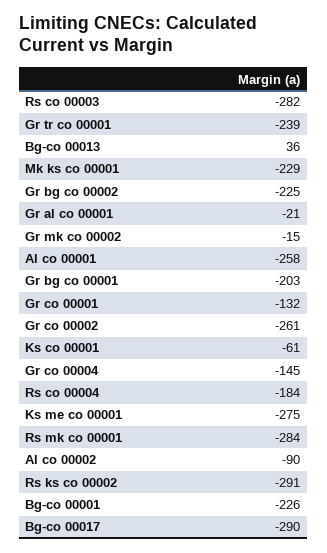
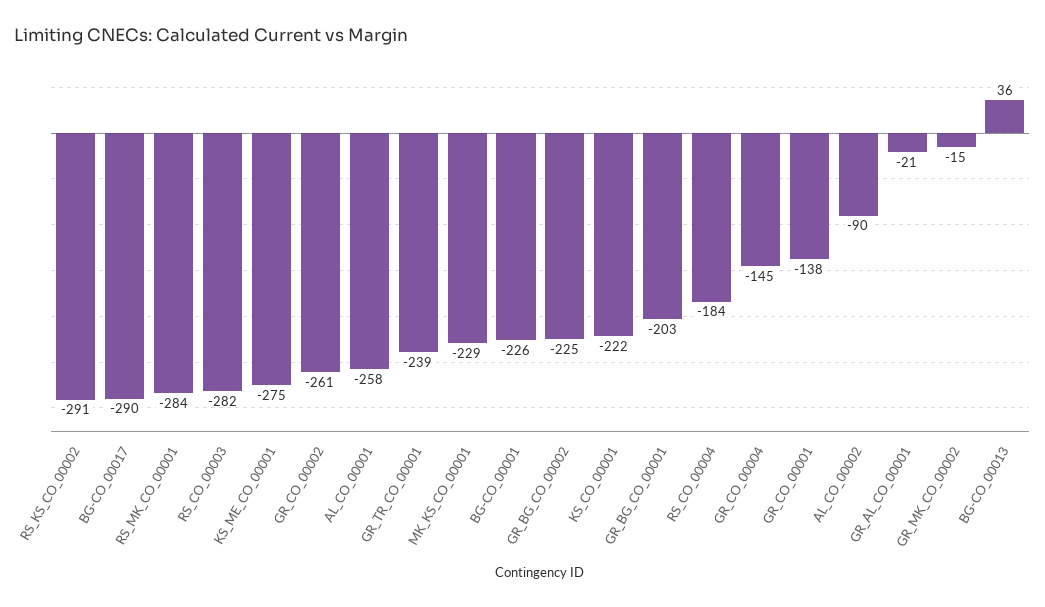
Gr co 00001: -132 -> -138
Ks co 00001: -61 -> -222

